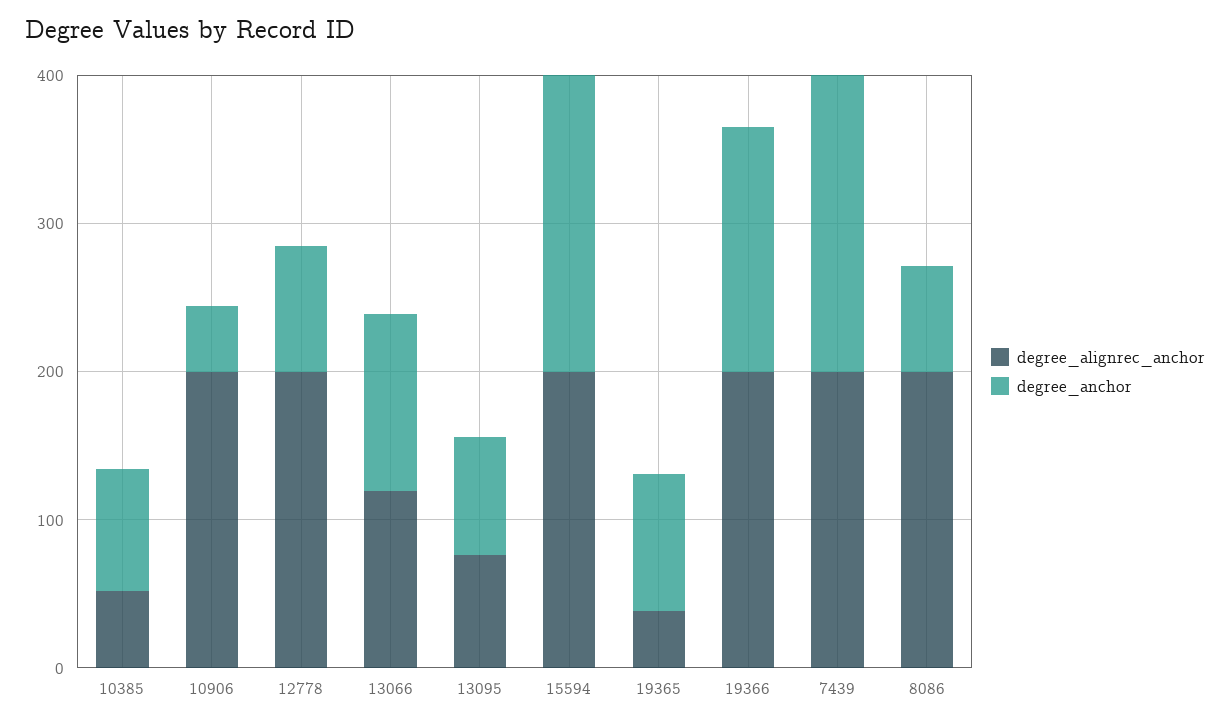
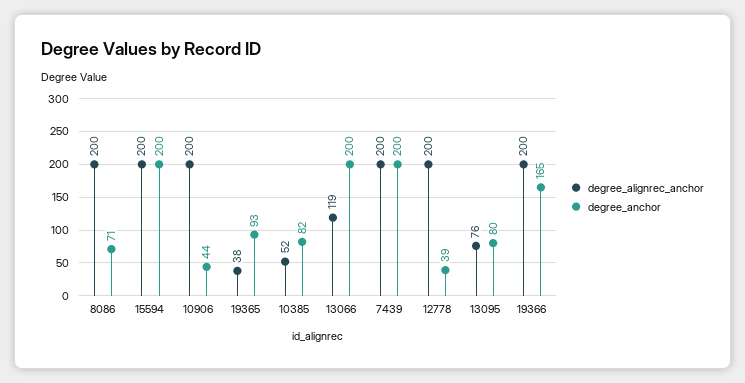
degree_anchor, 12778: 80 -> 39
degree_anchor, 13066: 120 -> 200

